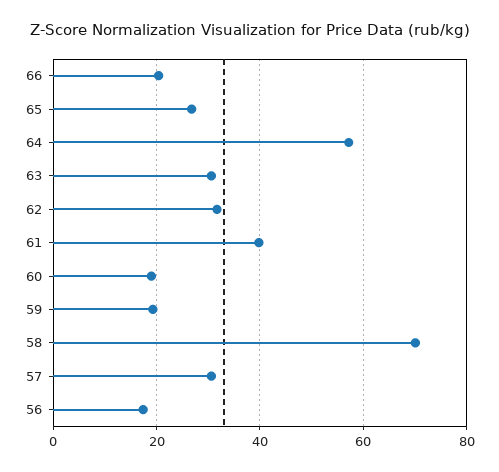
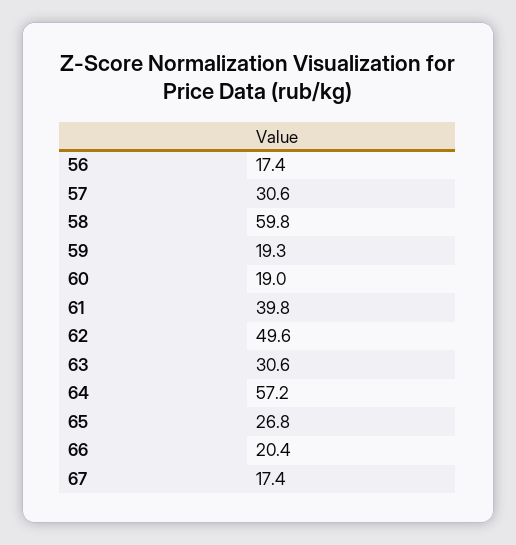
62: 32 -> 49.6
58: 70 -> 59.8
67: none -> 17.4

